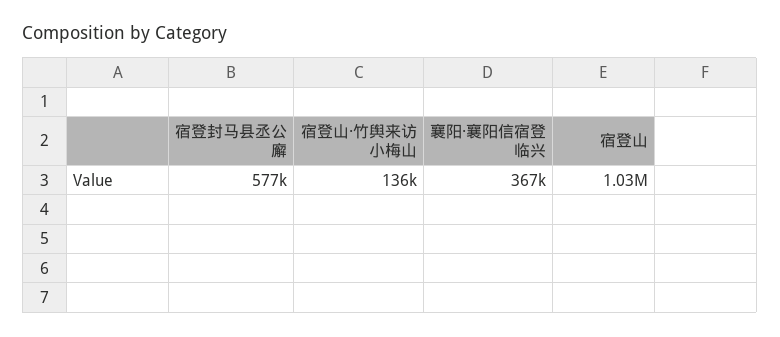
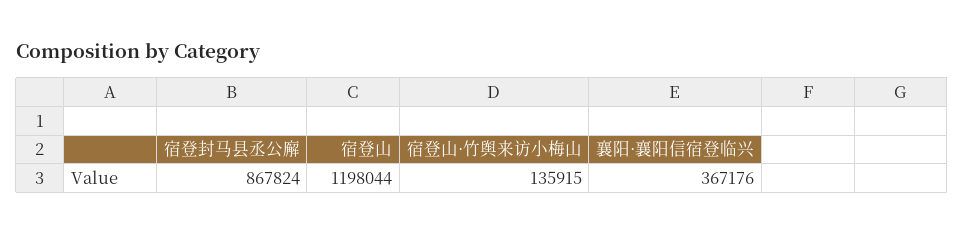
宿登封马县丞公廨: 577000 -> 867824
宿登山: 1030000 -> 1198044

